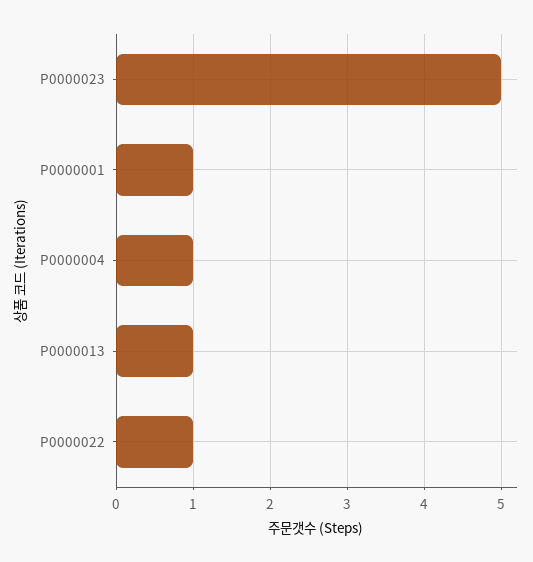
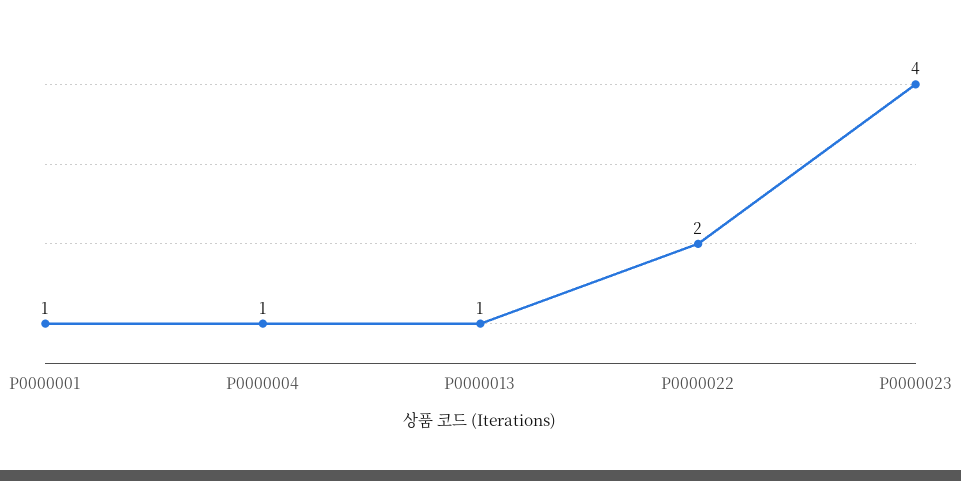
P0000023: 5 -> 4
P0000022: 1 -> 2

